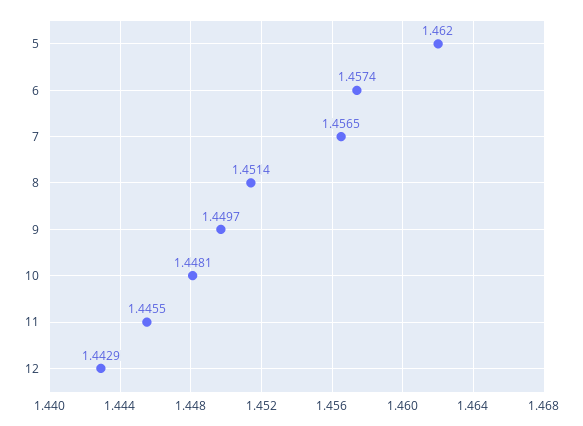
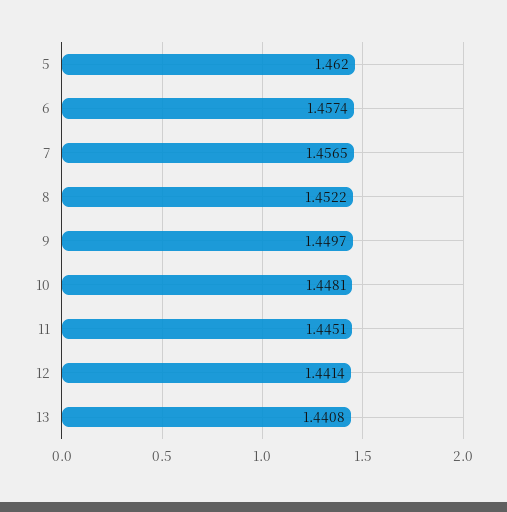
8: 1.4514 -> 1.4522
11: 1.4455 -> 1.4451
12: 1.4429 -> 1.4414
13: none -> 1.4408

